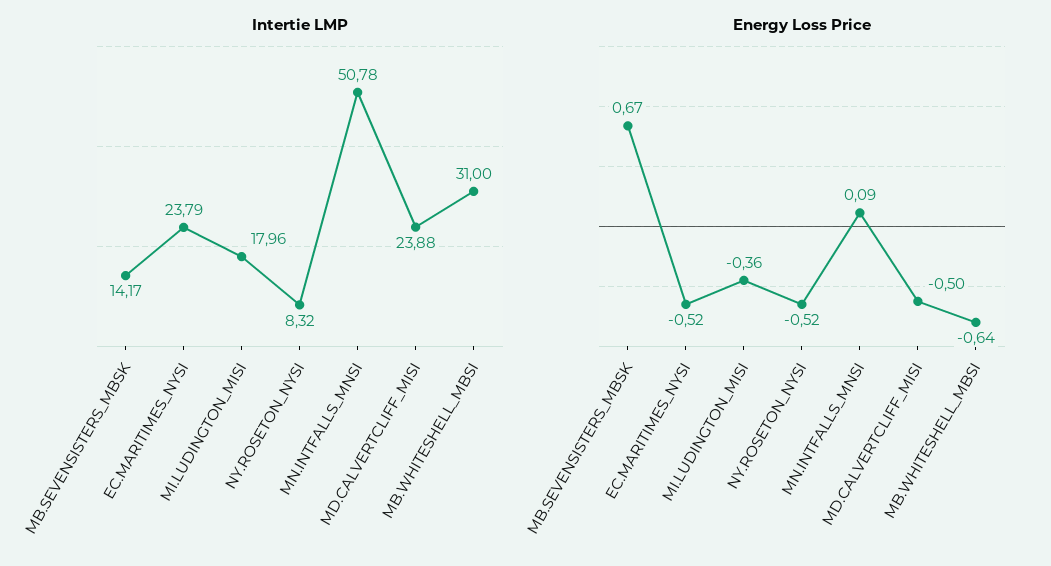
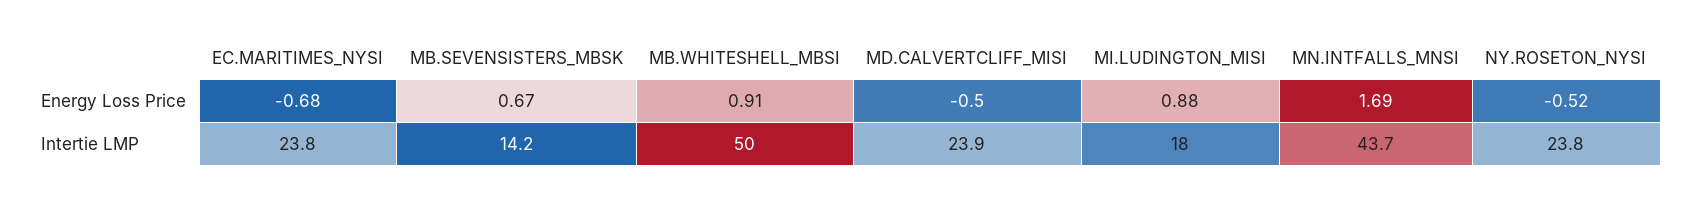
Intertie LMP, NY.ROSETON_NYSI: 8.32 -> 23.8
Intertie LMP, MN.INTFALLS_MNSI: 50.78 -> 43.7
Intertie LMP, MB.WHITESHELL_MBSI: 31 -> 50
Energy Loss Price, EC.MARITIMES_NYSI: -0.52 -> -0.68
Energy Loss Price, MI.LUDINGTON_MISI: -0.36 -> 0.88
Energy Loss Price, MN.INTFALLS_MNSI: 0.09 -> 1.69
Energy Loss Price, MB.WHITESHELL_MBSI: -0.64 -> 0.91

